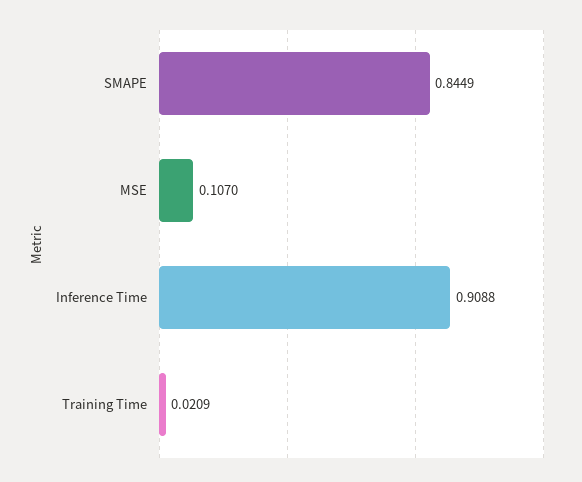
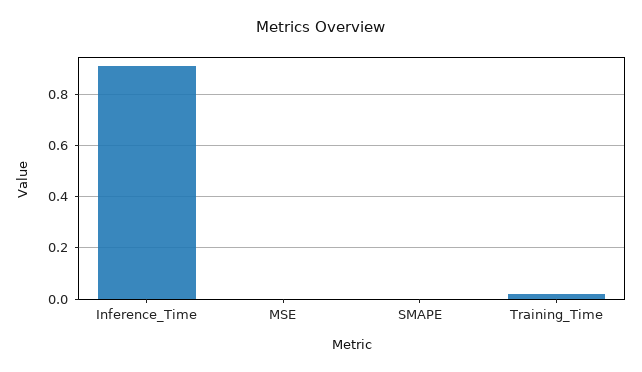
SMAPE: 0.8449 -> 0
MSE: 0.107 -> 0

